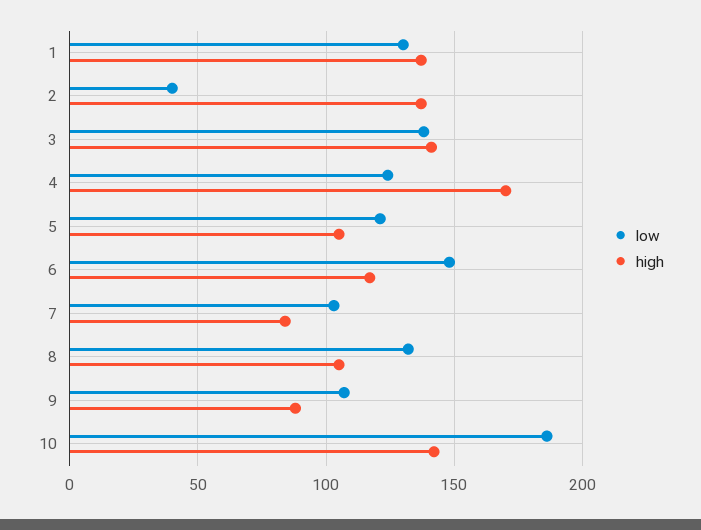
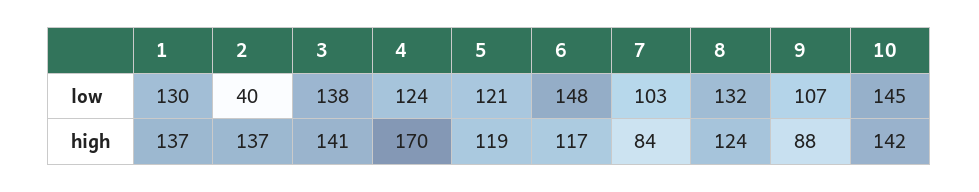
high, 5: 105 -> 119
high, 8: 105 -> 124
low, 10: 185 -> 145

